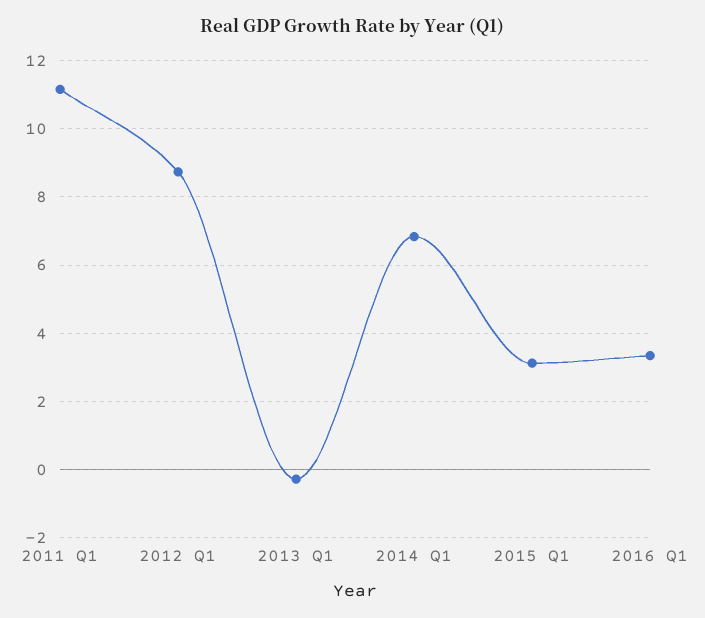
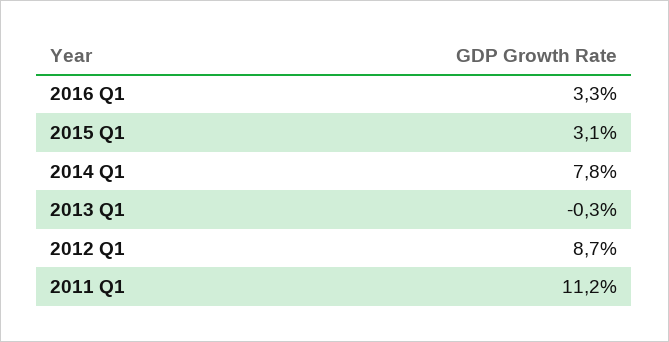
2014 Q1: 6.8 -> 7.8

